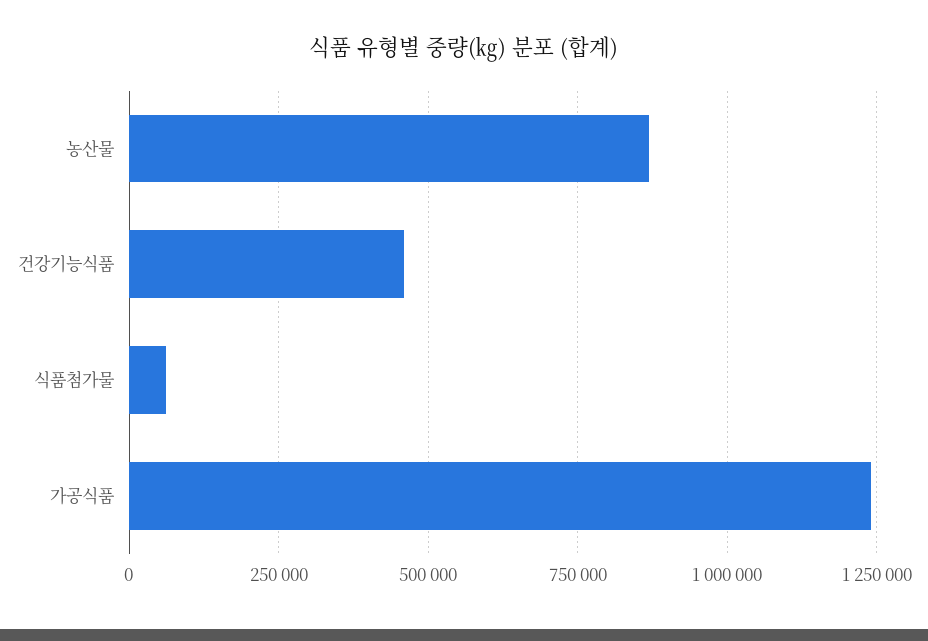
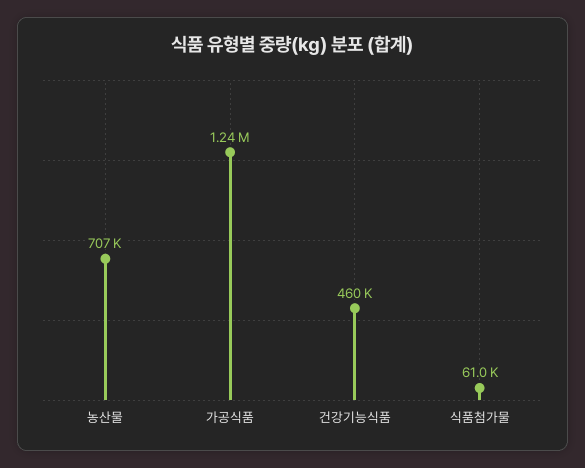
농산물: 875000 -> 707000

